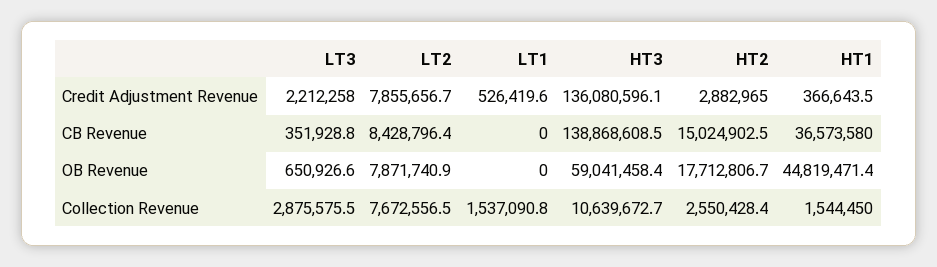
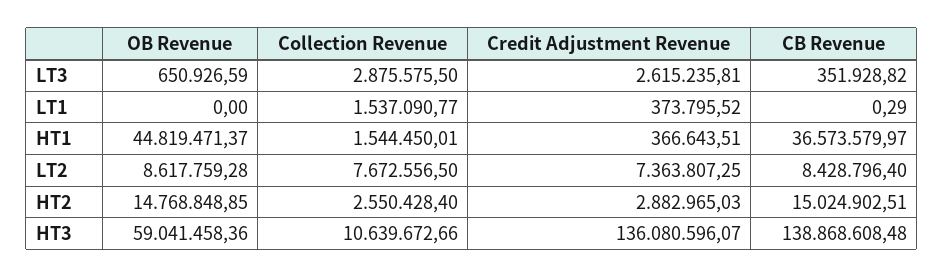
LT3, Credit Adjustment Revenue: 2212258 -> 2615235.81
LT2, Credit Adjustment Revenue: 7855656.7 -> 7363807.25
LT1, Credit Adjustment Revenue: 526419.6 -> 373795.52
LT1, CB Revenue: 0 -> 0.29
LT2, OB Revenue: 7871740.9 -> 8617759.28
HT2, OB Revenue: 17712806.7 -> 14768848.85

